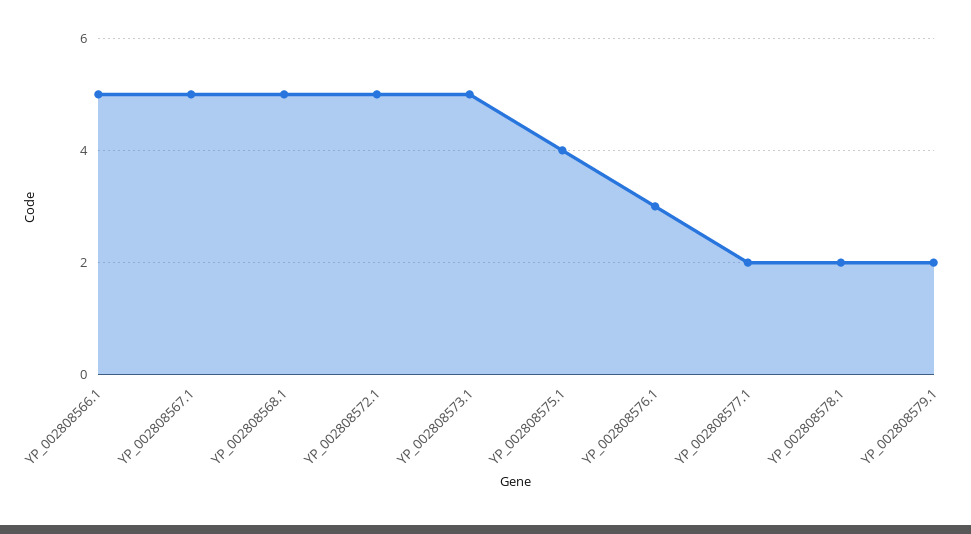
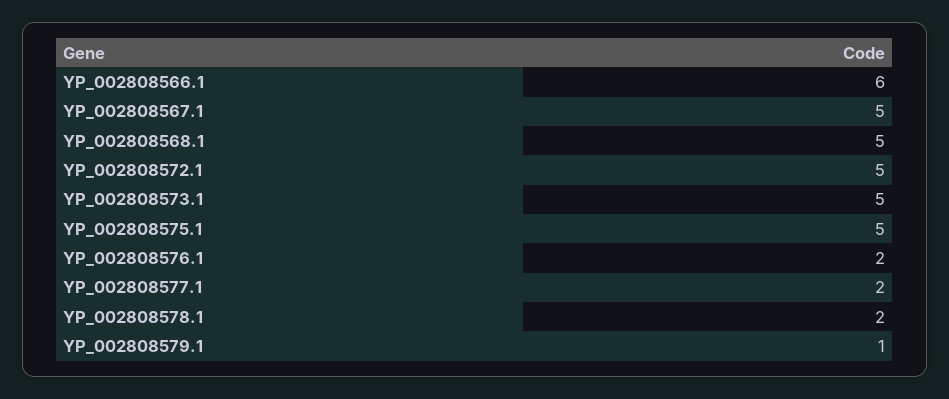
YP_002808566.1: 5 -> 6
YP_002808575.1: 4 -> 5
YP_002808576.1: 3 -> 2
YP_002808579.1: 2 -> 1

